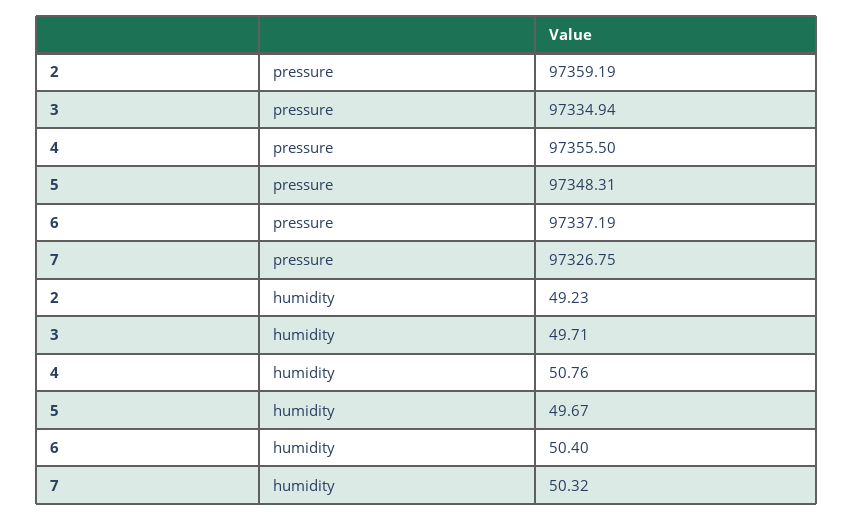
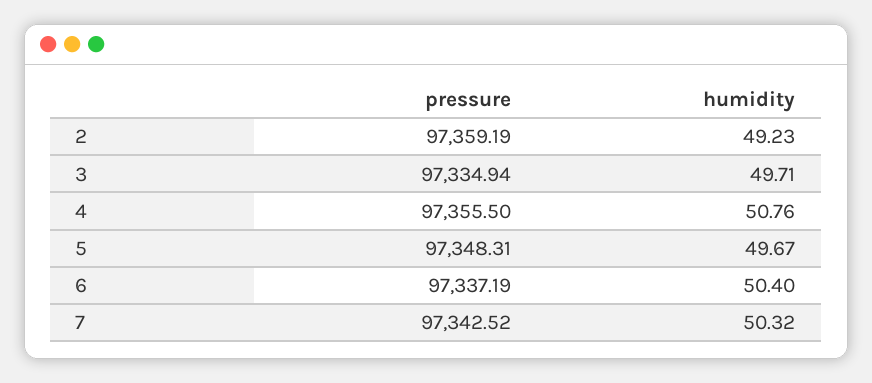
7, pressure: 97326.75 -> 97342.52

